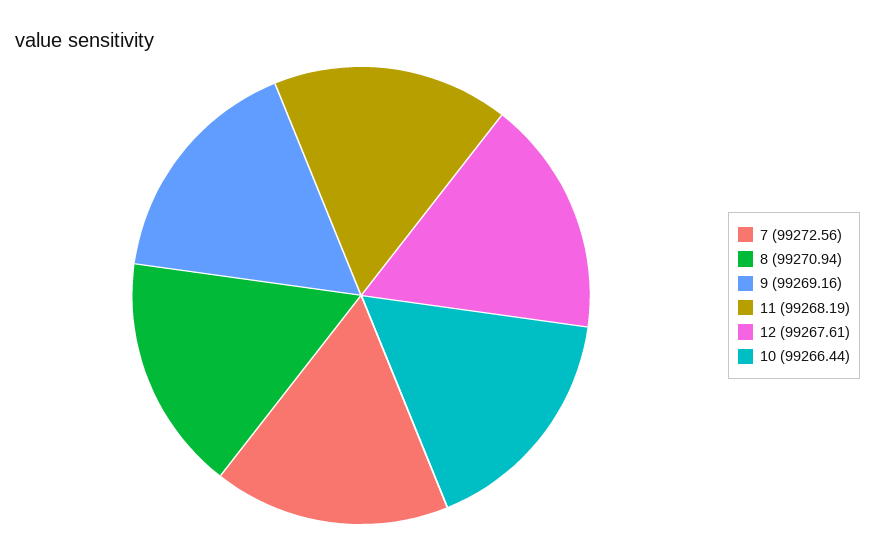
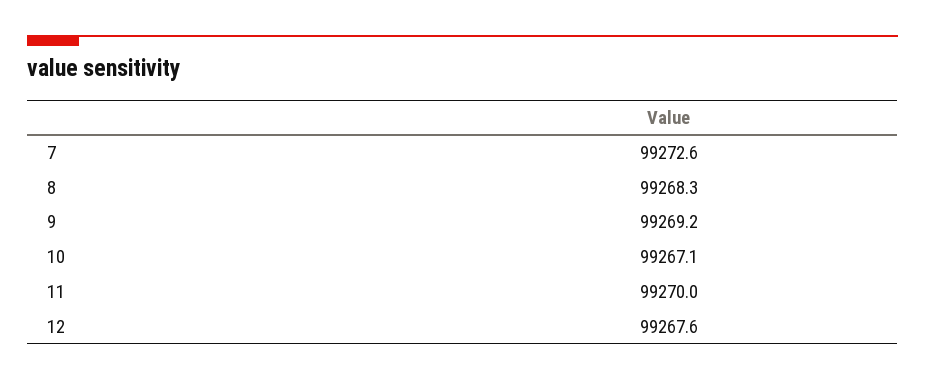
8: 99270.94 -> 99268.3
11: 99268.19 -> 99270
10: 99266.44 -> 99267.1

